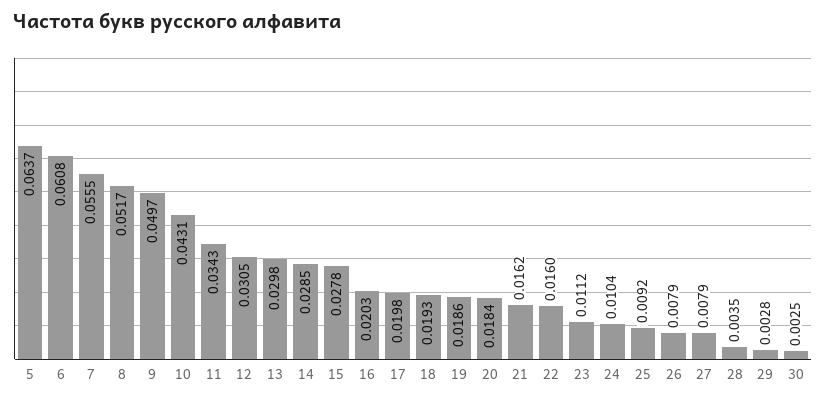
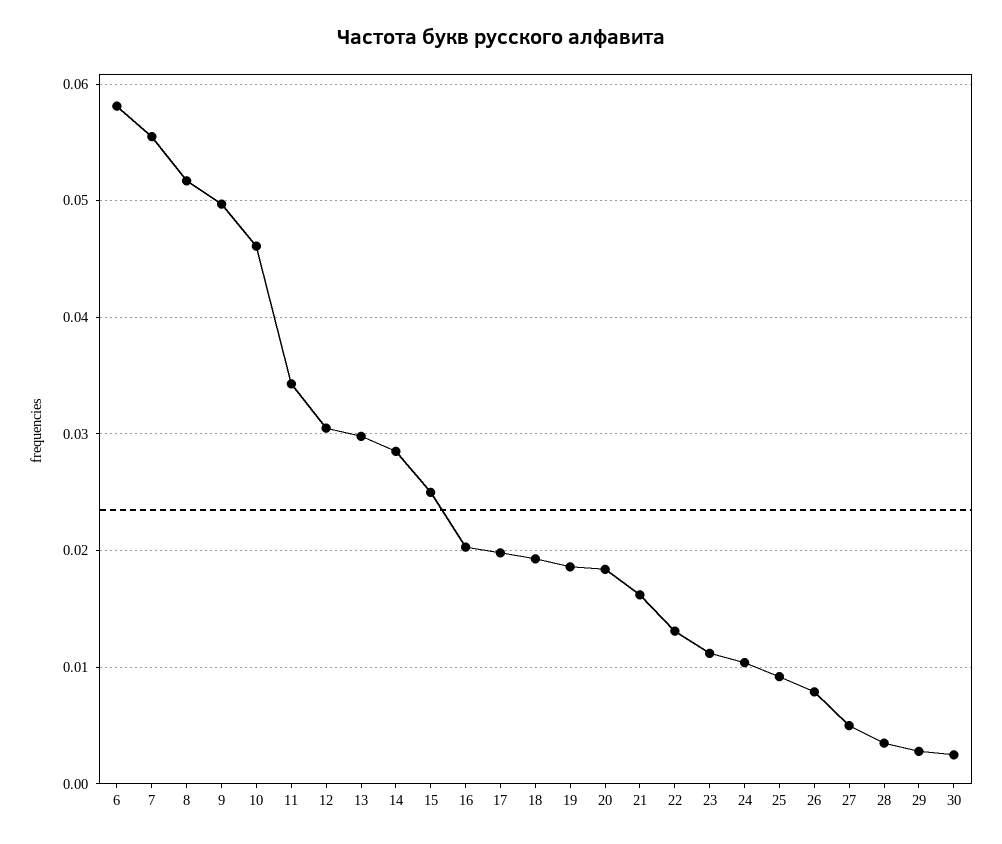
5: 0.0637 -> none
6: 0.0608 -> 0.058
10: 0.0431 -> 0.046
15: 0.0278 -> 0.025
22: 0.016 -> 0.013
27: 0.0079 -> 0.005

